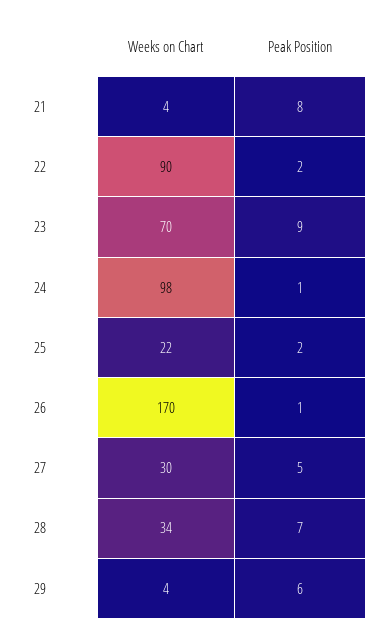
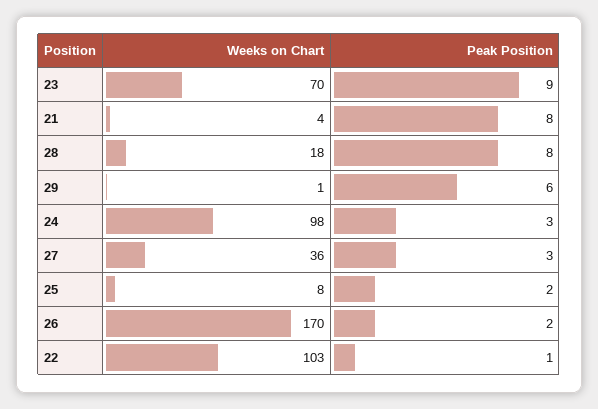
Weeks on Chart, 22: 90 -> 103
Peak Position, 22: 2 -> 1
Peak Position, 24: 1 -> 3
Weeks on Chart, 25: 22 -> 8
Peak Position, 26: 1 -> 2
Weeks on Chart, 27: 30 -> 36
Peak Position, 27: 5 -> 3
Weeks on Chart, 28: 34 -> 18
Peak Position, 28: 7 -> 8
Weeks on Chart, 29: 4 -> 1

